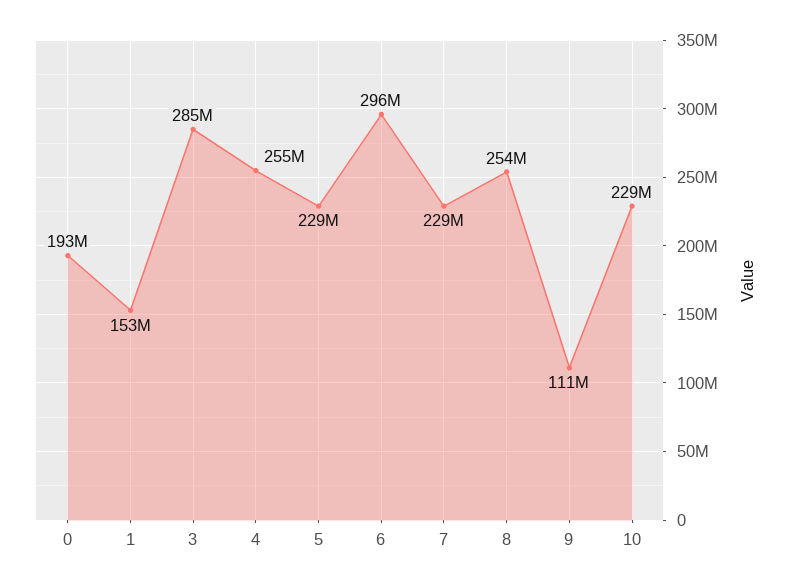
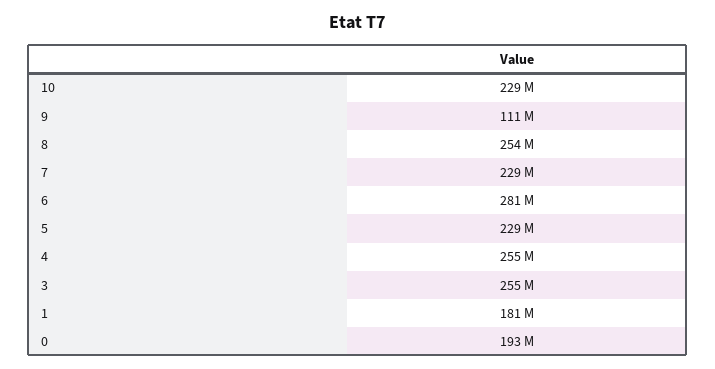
1: 153000000 -> 181000000
3: 285000000 -> 255000000
6: 296000000 -> 281000000

